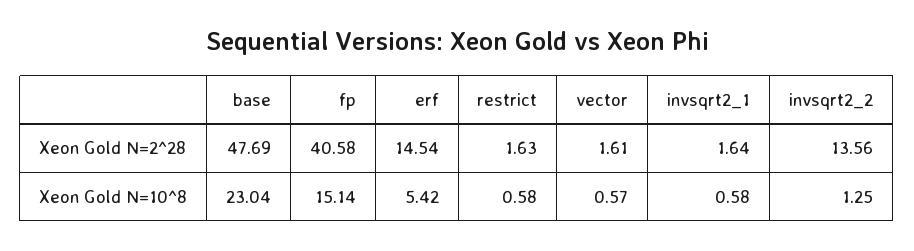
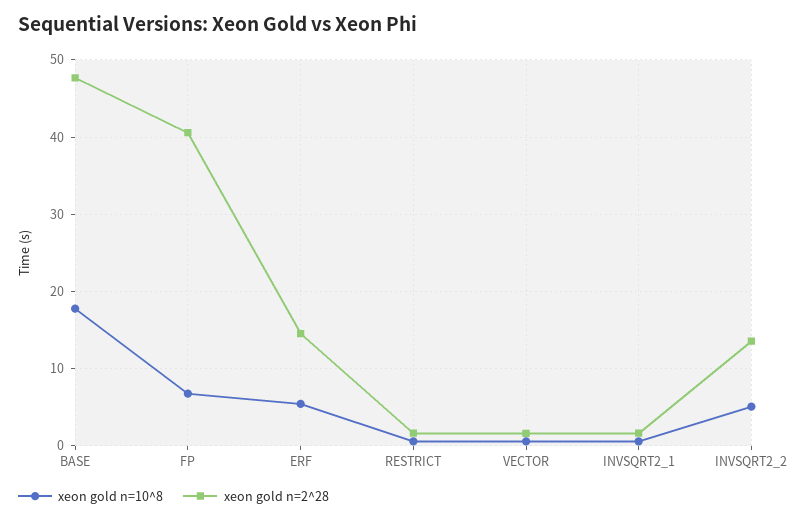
Xeon Gold N=10^8, base: 23.04 -> 18
Xeon Gold N=10^8, fp: 15.14 -> 7
Xeon Gold N=10^8, invsqrt2_2: 1.25 -> 5

